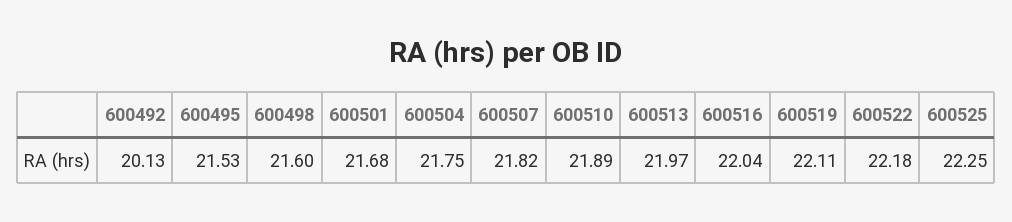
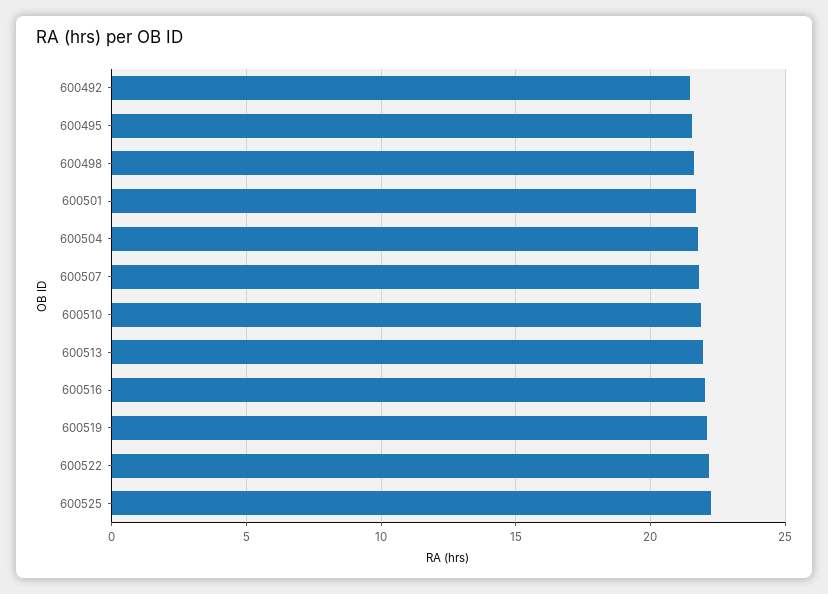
600492: 20.13 -> 21.5

